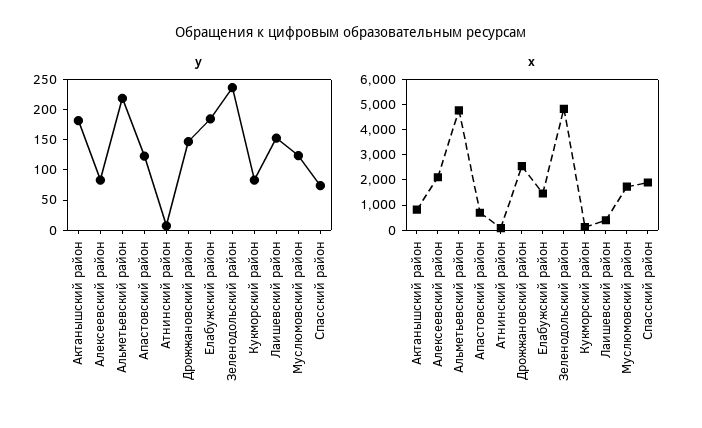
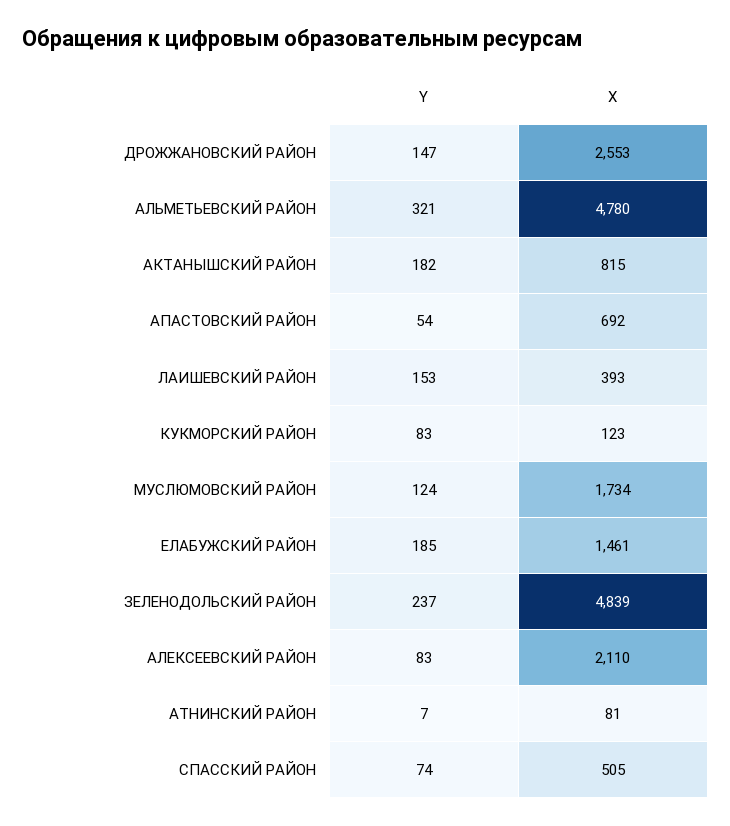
y, Альметьевский район: 225 -> 321
y, Апастовский район: 125 -> 54
x, Спасский район: 2000 -> 505

